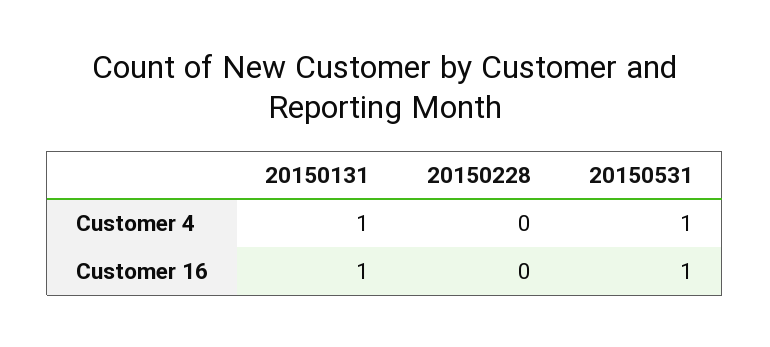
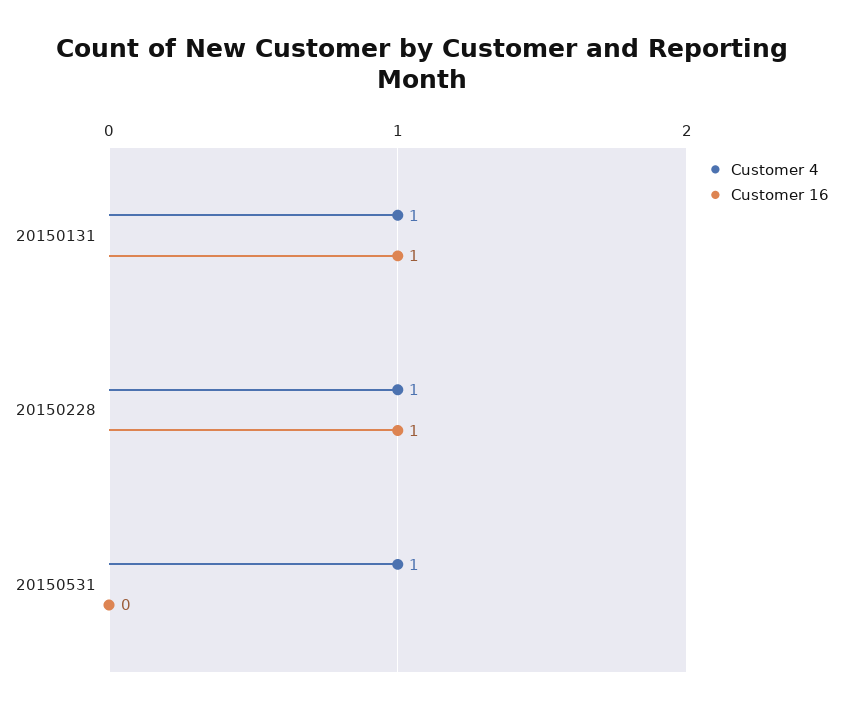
Customer 4, 20150228: 0 -> 1
Customer 16, 20150228: 0 -> 1
Customer 16, 20150531: 1 -> 0

